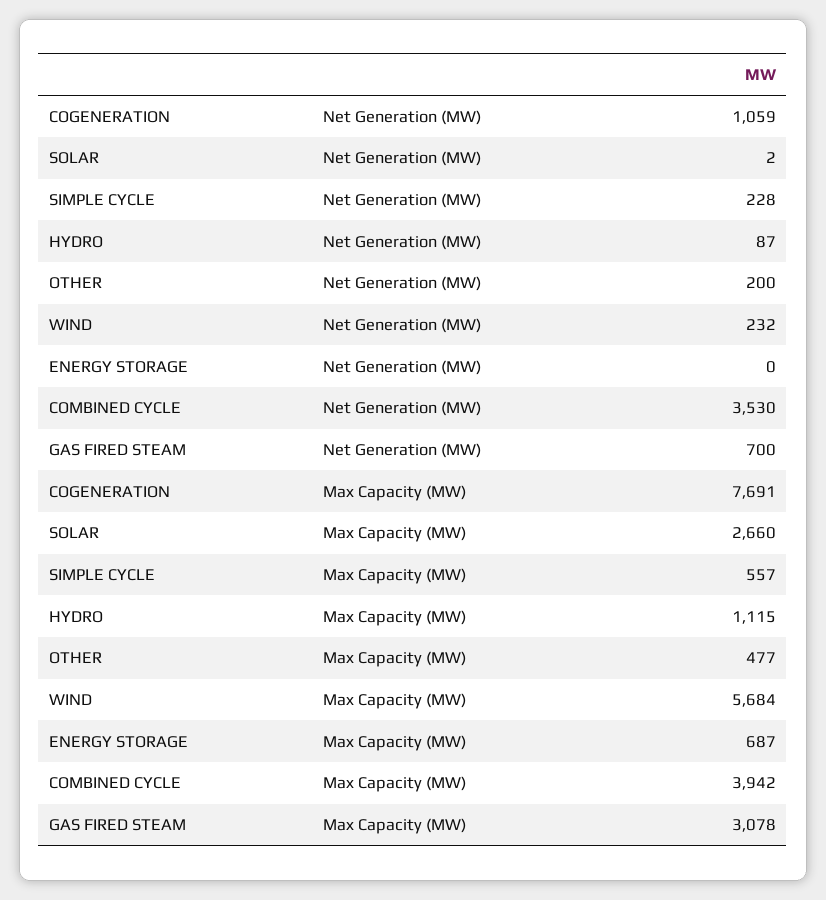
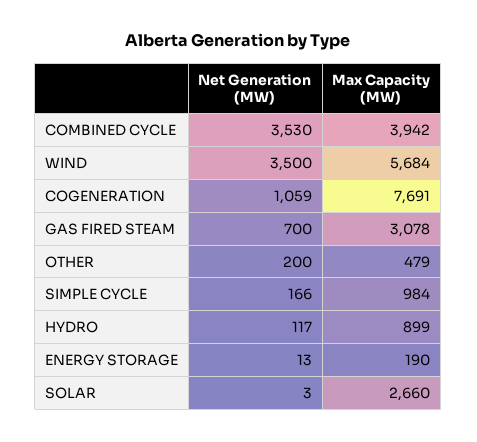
SOLAR, Net Generation (MW): 2 -> 3
SIMPLE CYCLE, Net Generation (MW): 228 -> 166
HYDRO, Net Generation (MW): 87 -> 117
WIND, Net Generation (MW): 232 -> 3500
ENERGY STORAGE, Net Generation (MW): 0 -> 13
SIMPLE CYCLE, Max Capacity (MW): 557 -> 984
HYDRO, Max Capacity (MW): 1115 -> 899
OTHER, Max Capacity (MW): 477 -> 479
ENERGY STORAGE, Max Capacity (MW): 687 -> 190

